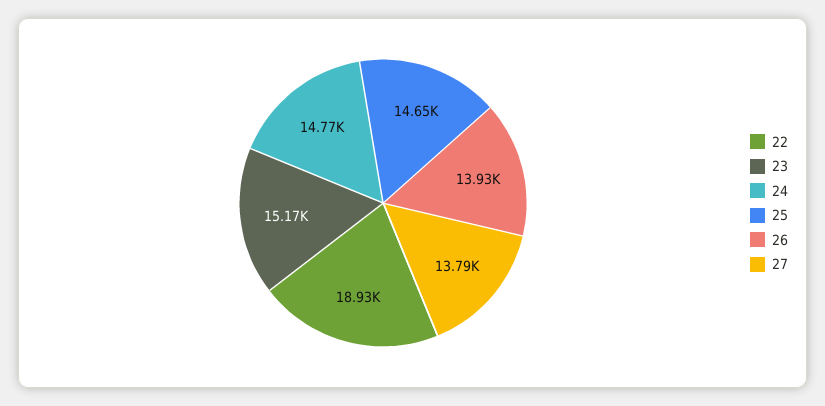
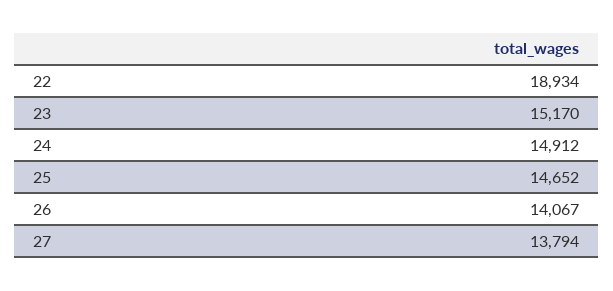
24: 14770 -> 14912
26: 13930 -> 14067

